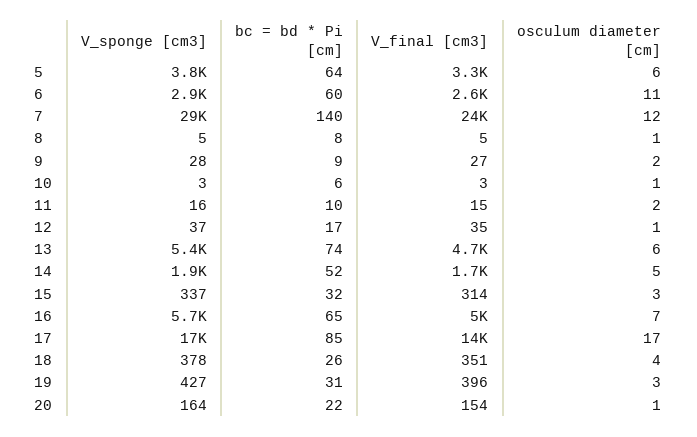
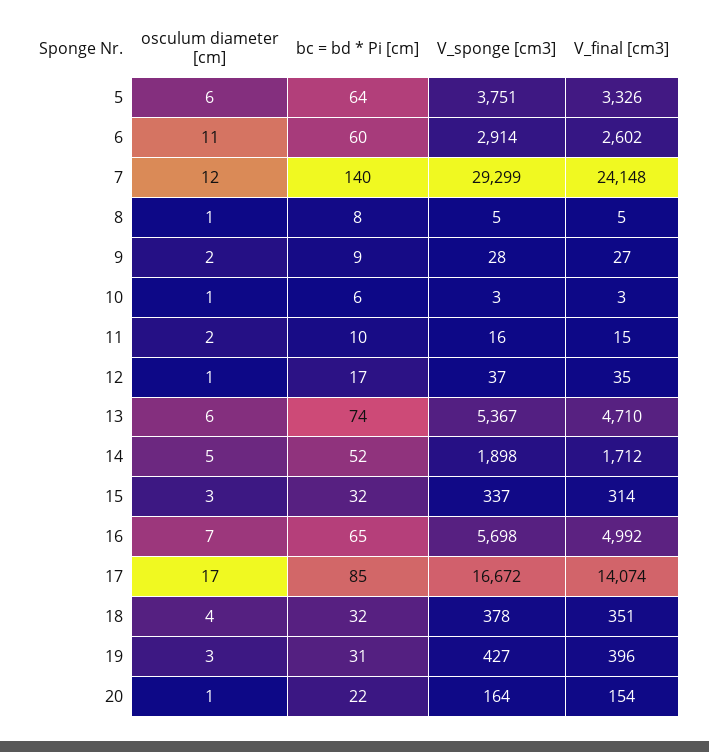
bc = bd * Pi [cm], 18: 26 -> 32

